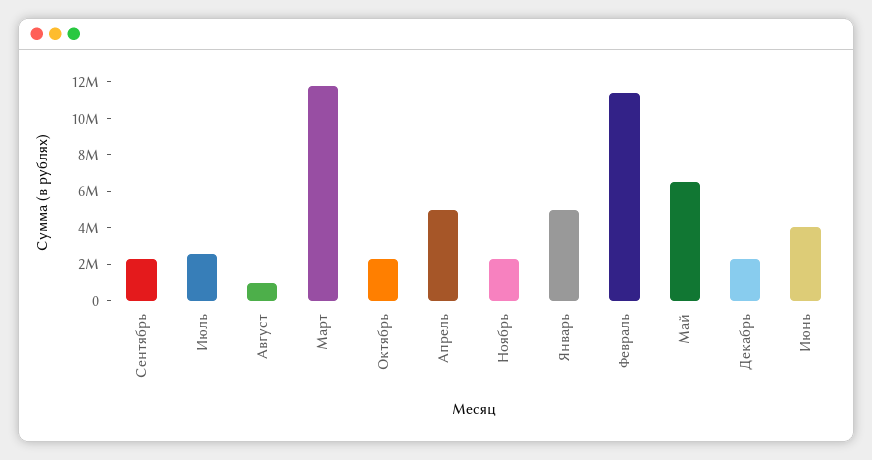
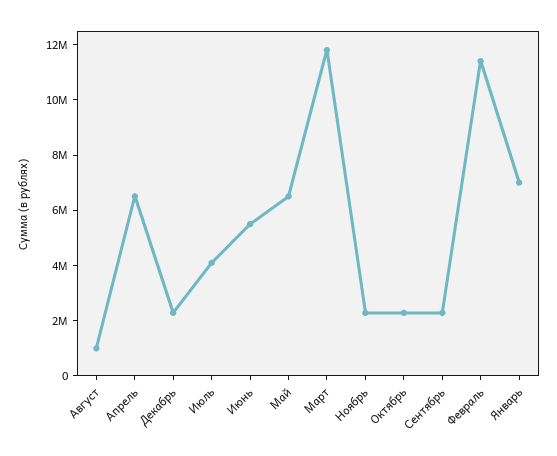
Июль: 2500000 -> 4000000
Апрель: 5000000 -> 6500000
Январь: 5000000 -> 7000000
Июнь: 4000000 -> 5500000

